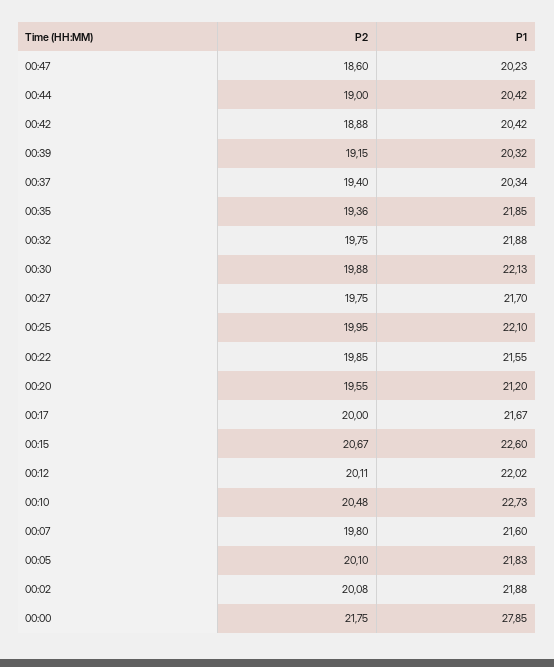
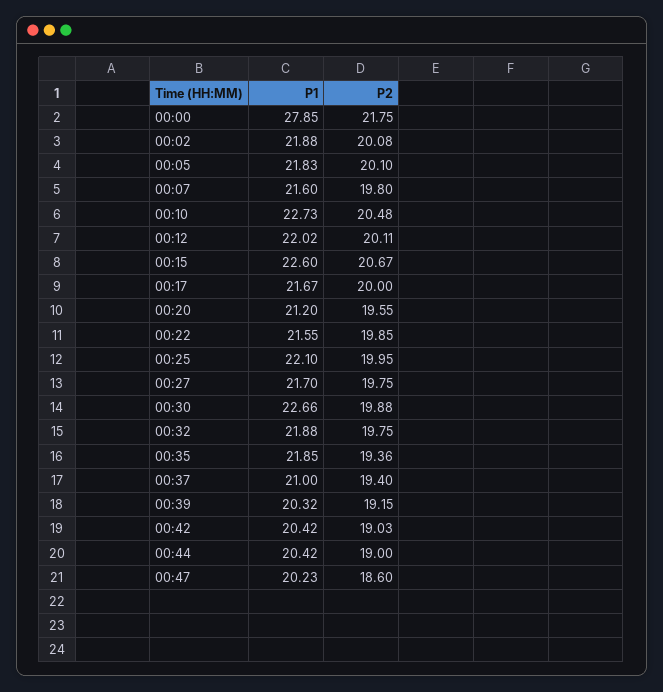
P2, 00:42: 18.88 -> 19.03
P1, 00:37: 20.34 -> 21
P1, 00:30: 22.13 -> 22.66

